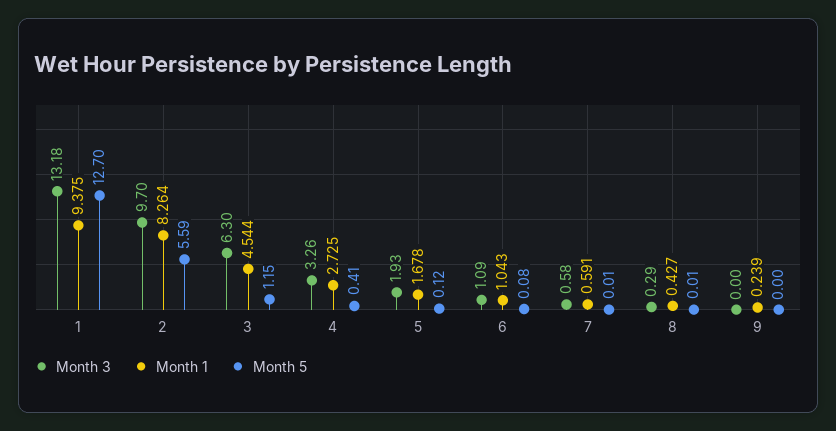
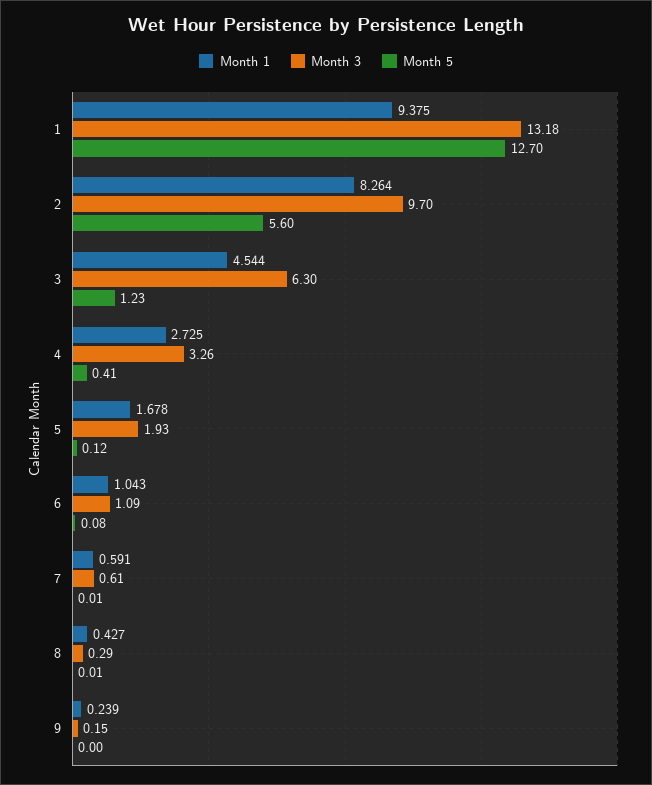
Month 5, 2: 5.59 -> 5.6
Month 5, 3: 1.15 -> 1.23
Month 3, 7: 0.58 -> 0.61
Month 3, 9: 0 -> 0.15

